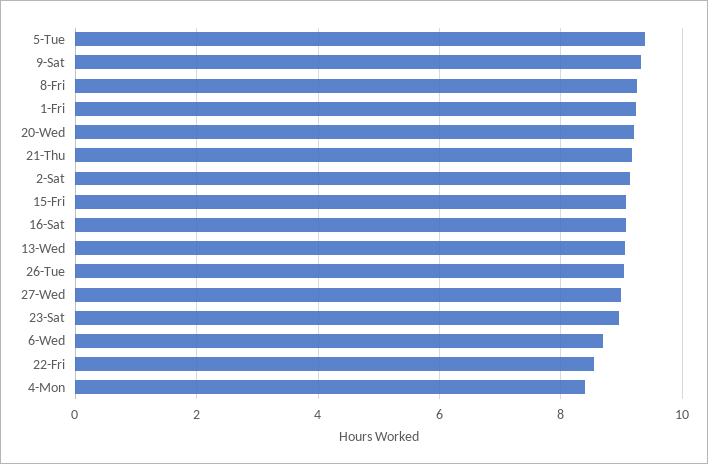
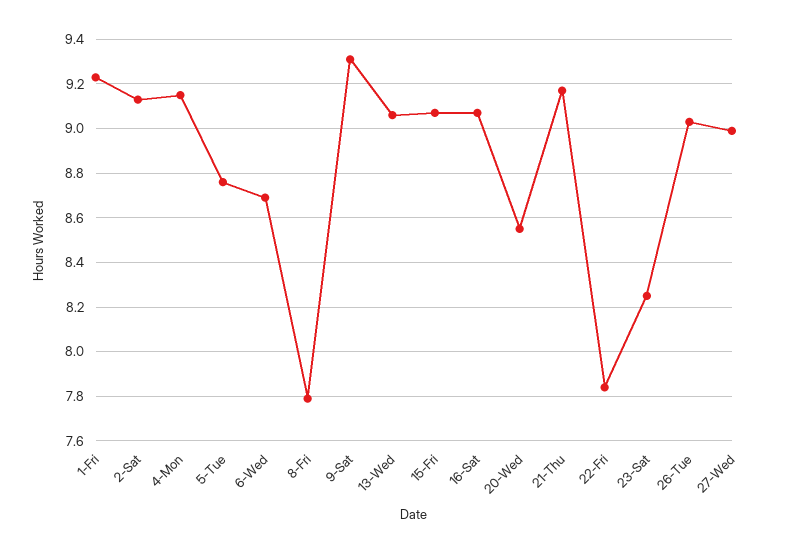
5-Tue: 9.4 -> 8.75
8-Fri: 9.2 -> 7.8
20-Wed: 9.2 -> 8.55
23-Sat: 9 -> 8.25
22-Fri: 8.6 -> 7.85
4-Mon: 8.4 -> 9.15

